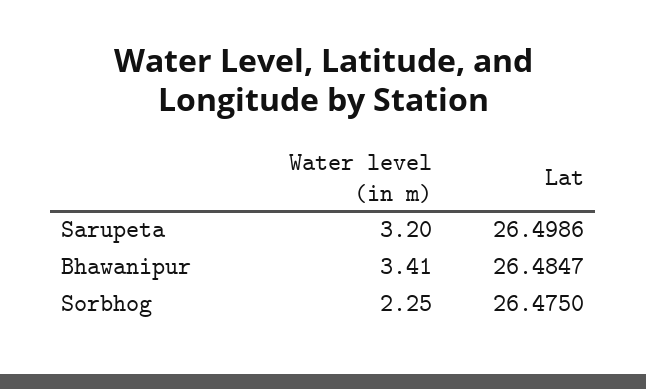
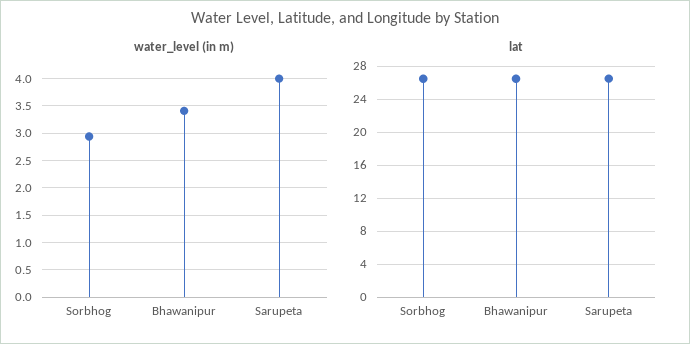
Water level (in m), Sarupeta: 3.2 -> 4
Water level (in m), Sorbhog: 2.25 -> 3

